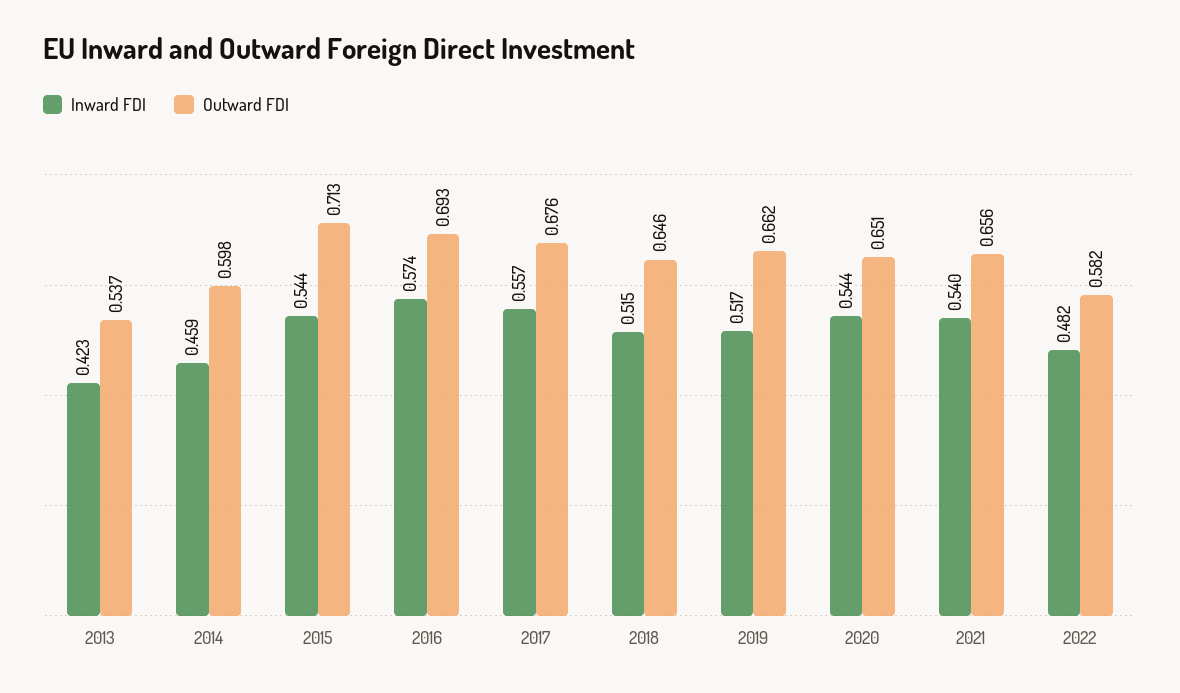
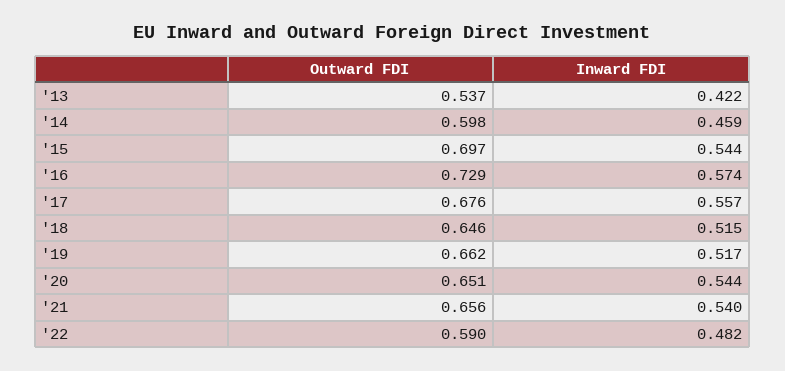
Inward FDI, 2013: 0.423 -> 0.422
Outward FDI, 2015: 0.713 -> 0.697
Outward FDI, 2016: 0.693 -> 0.729
Outward FDI, 2022: 0.582 -> 0.59

